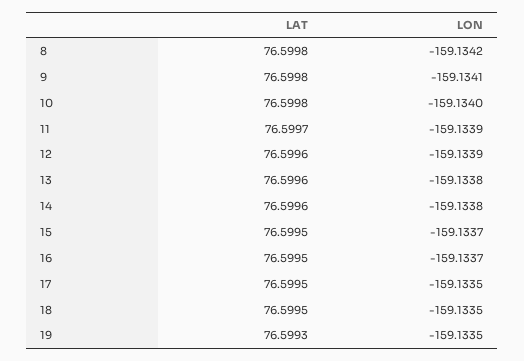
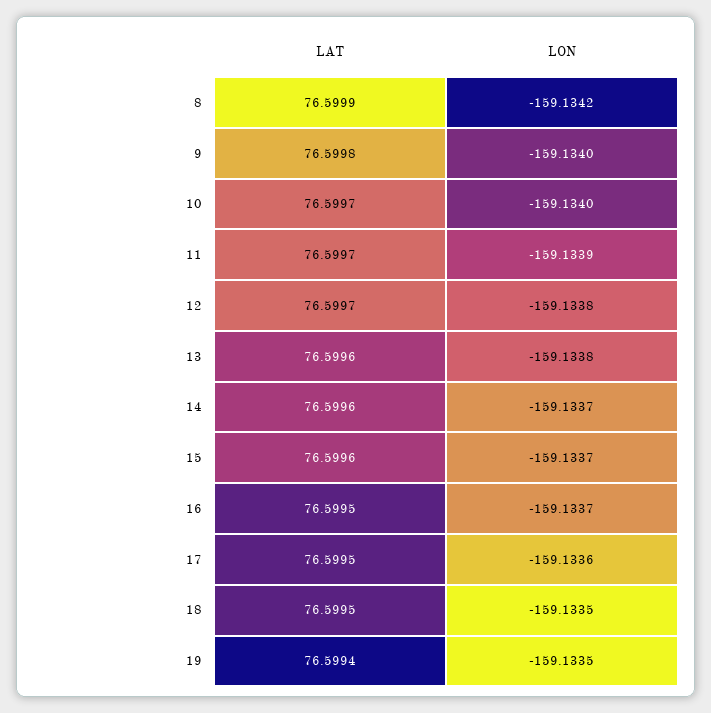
LAT, 8: 76.5998 -> 76.5999
LON, 9: -159.1341 -> -159.134
LAT, 10: 76.5998 -> 76.5997
LAT, 12: 76.5996 -> 76.5997
LON, 12: -159.1339 -> -159.1338
LON, 14: -159.1338 -> -159.1337
LAT, 15: 76.5995 -> 76.5996
LON, 17: -159.1335 -> -159.1336
LAT, 19: 76.5993 -> 76.5994

